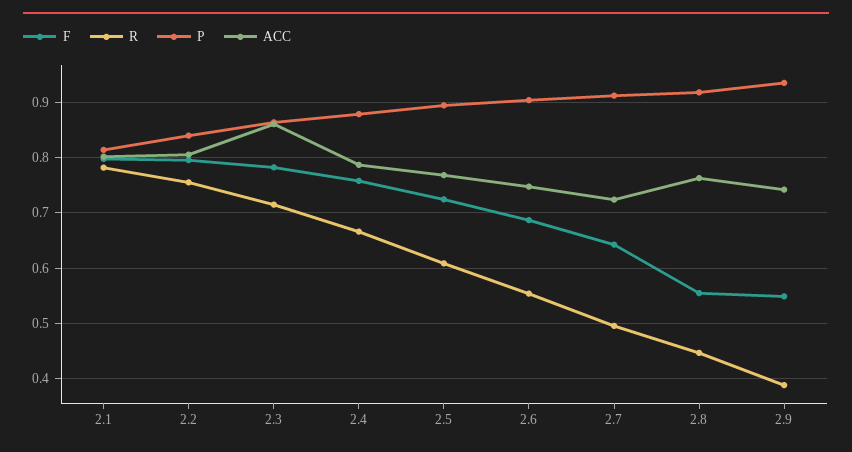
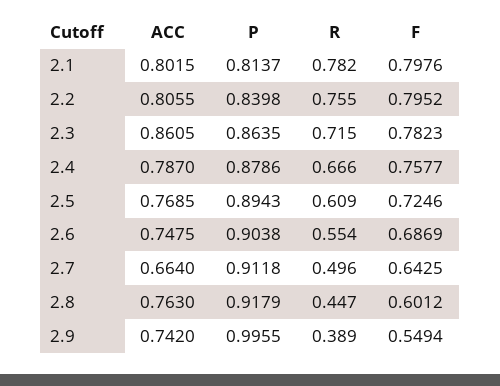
ACC, 2.7: 0.72 -> 0.664
F, 2.8: 0.56 -> 0.6012
P, 2.9: 0.94 -> 0.9955

